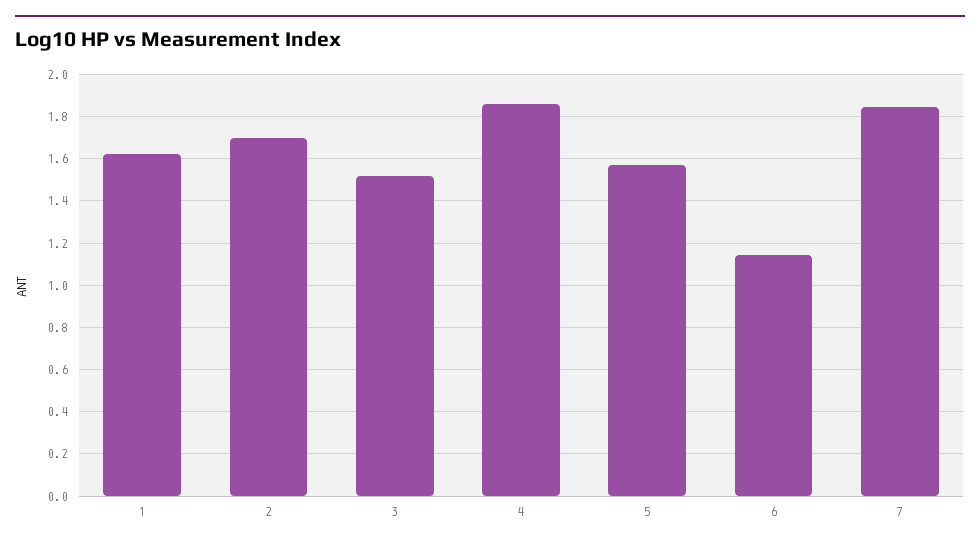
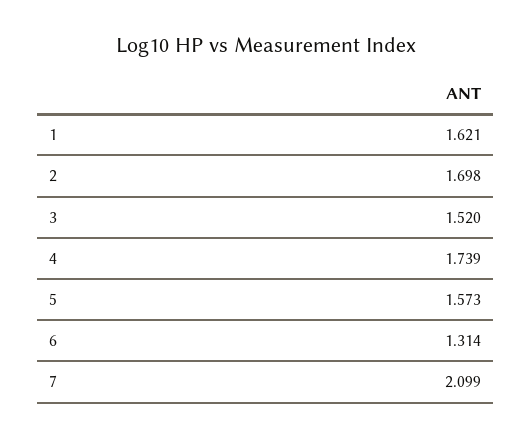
4: 1.85 -> 1.739
6: 1.15 -> 1.314
7: 1.85 -> 2.099

